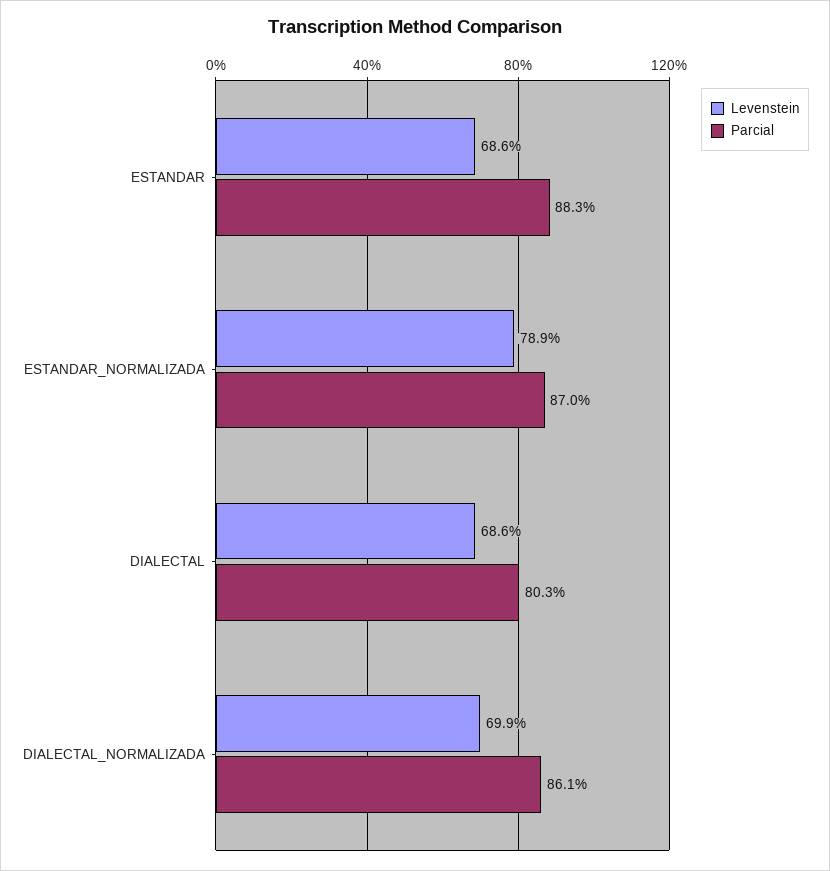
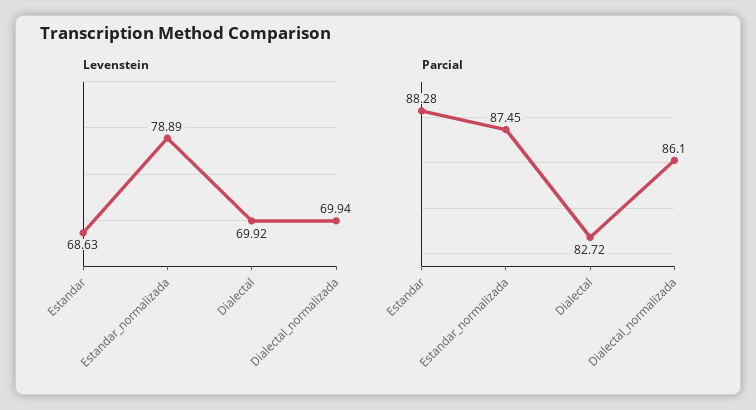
Parcial, ESTANDAR_NORMALIZADA: 87 -> 87.45
Levenstein, DIALECTAL: 68.6 -> 69.92
Parcial, DIALECTAL: 80.3 -> 82.72

